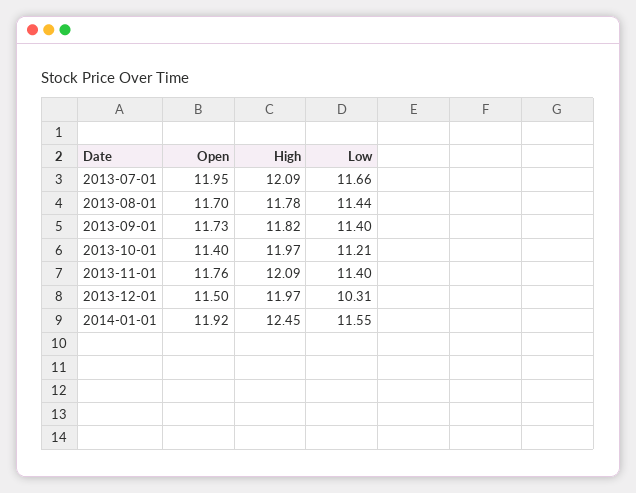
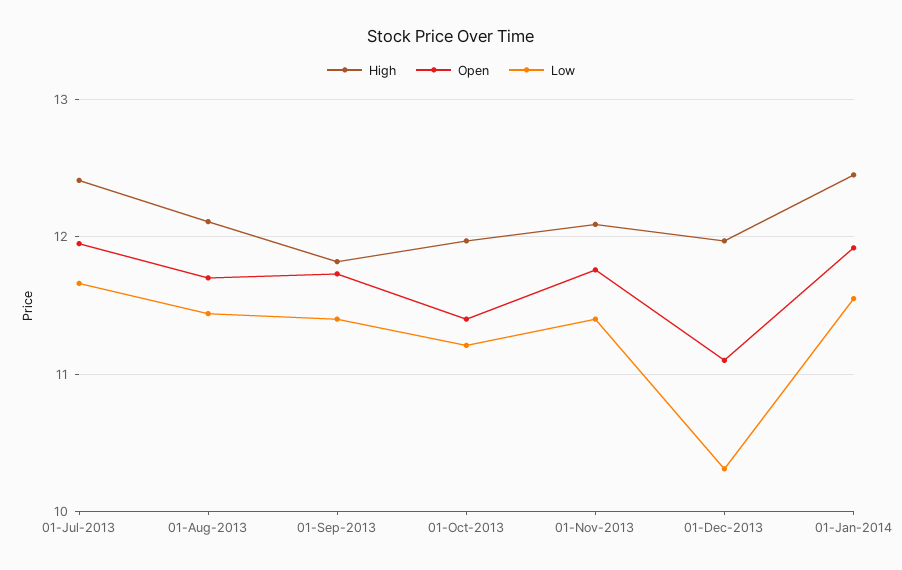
High, 2013-07-01: 12.09 -> 12.4
High, 2013-08-01: 11.78 -> 12.1
Open, 2013-12-01: 11.5 -> 11.1

